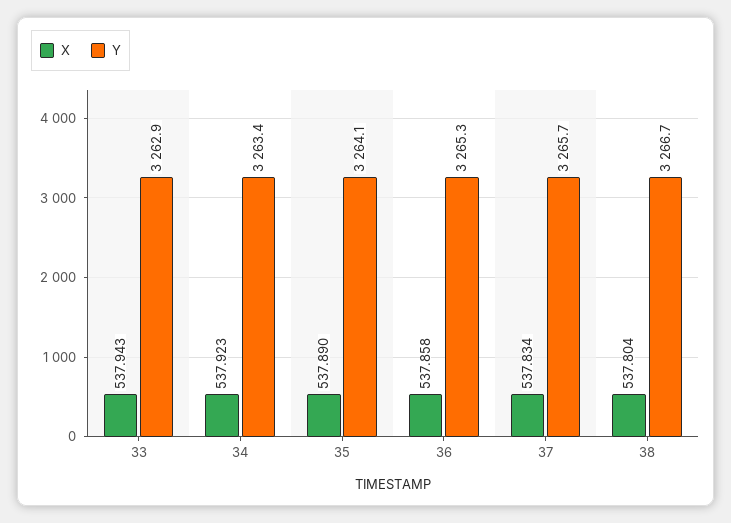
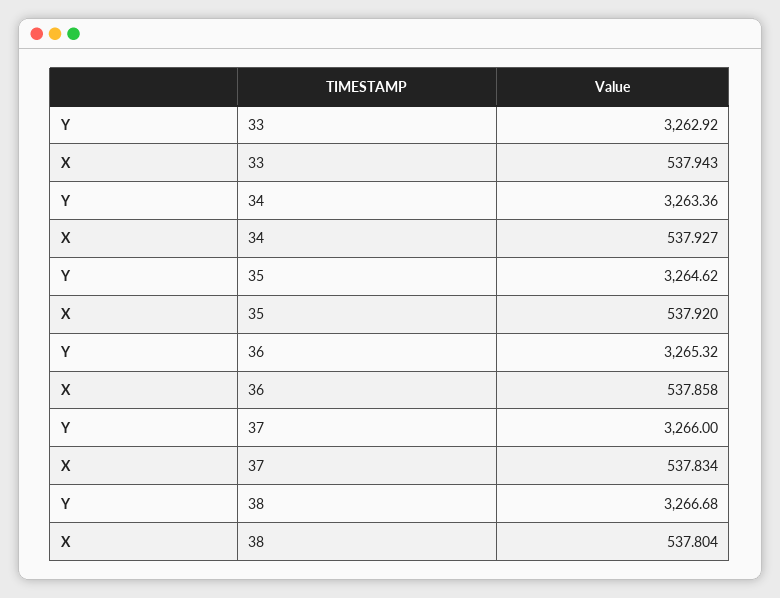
X, 34: 537.923 -> 537.927
X, 35: 537.89 -> 537.92
Y, 35: 3264.1 -> 3264.62
Y, 37: 3265.7 -> 3266

